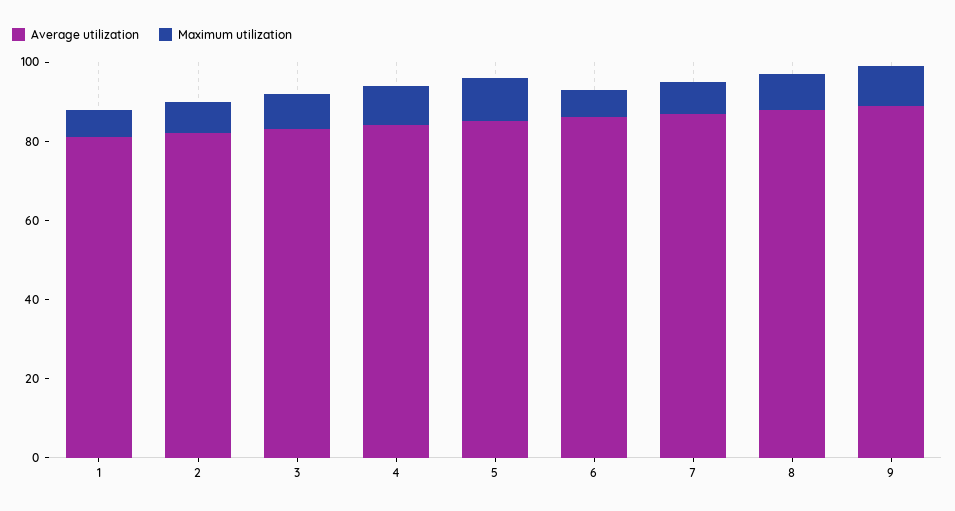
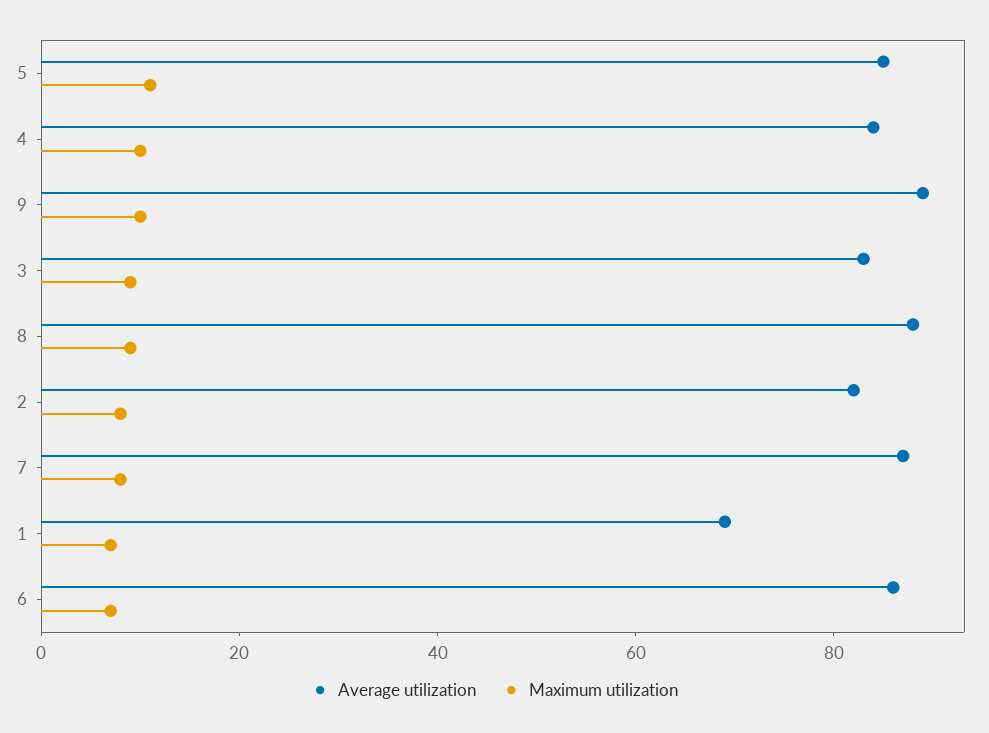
Average utilization, 1: 80 -> 70

